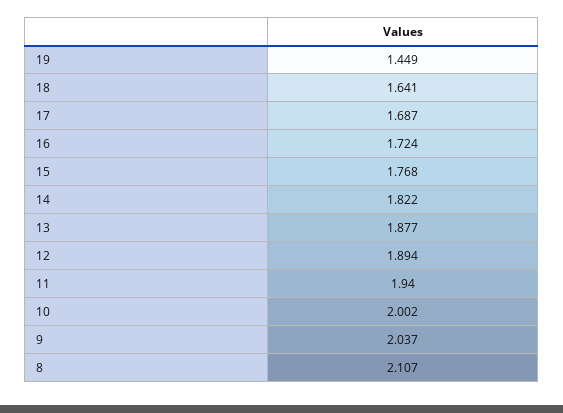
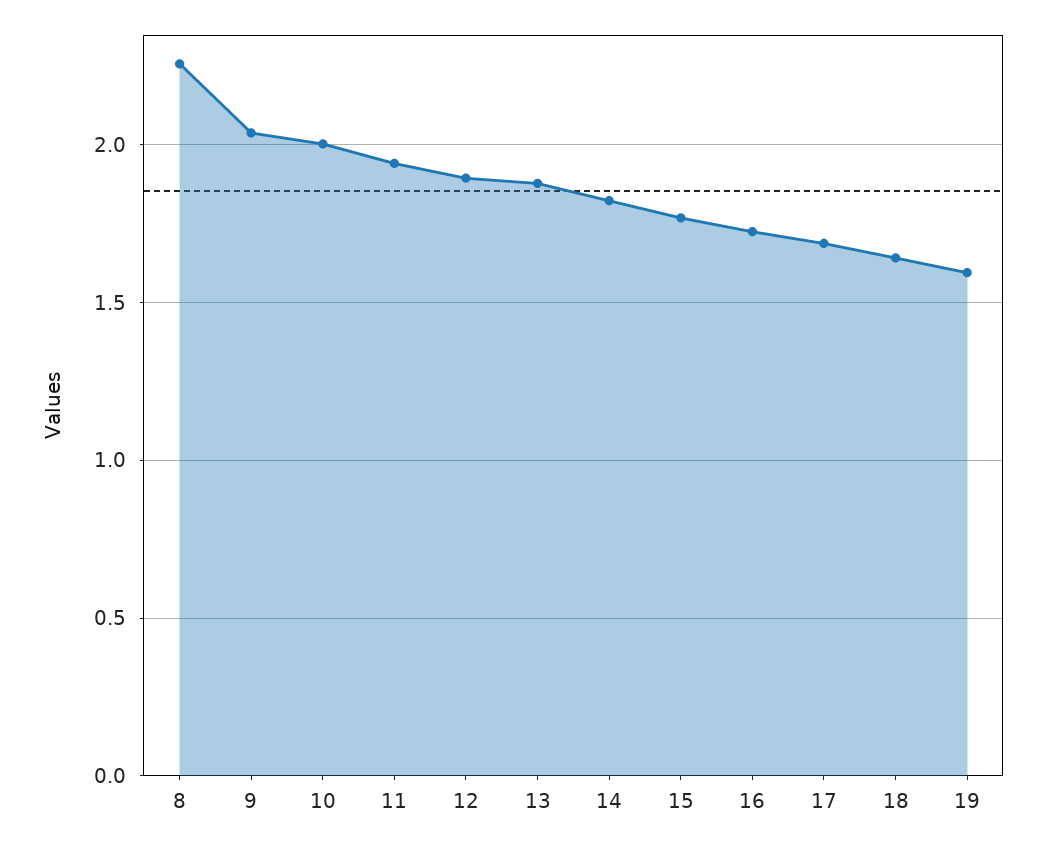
19: 1.449 -> 1.6
8: 2.107 -> 2.25

